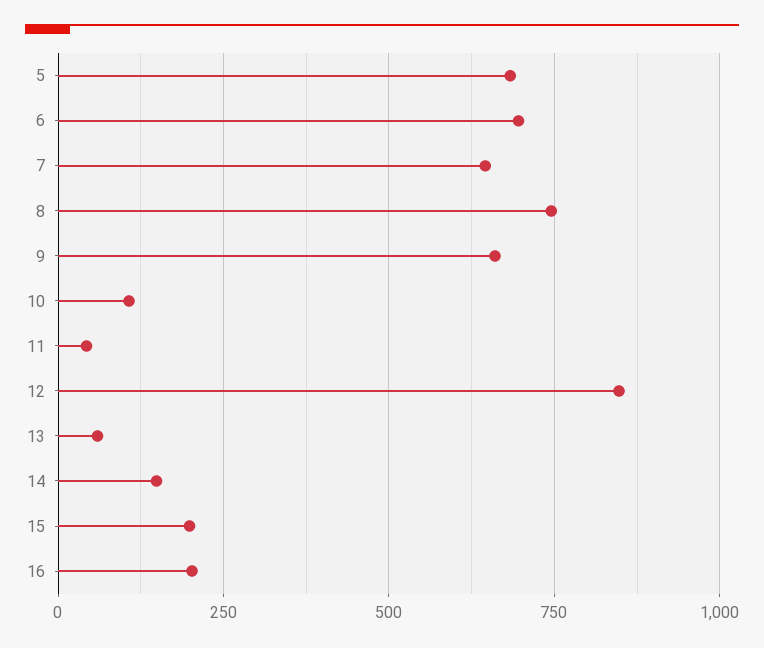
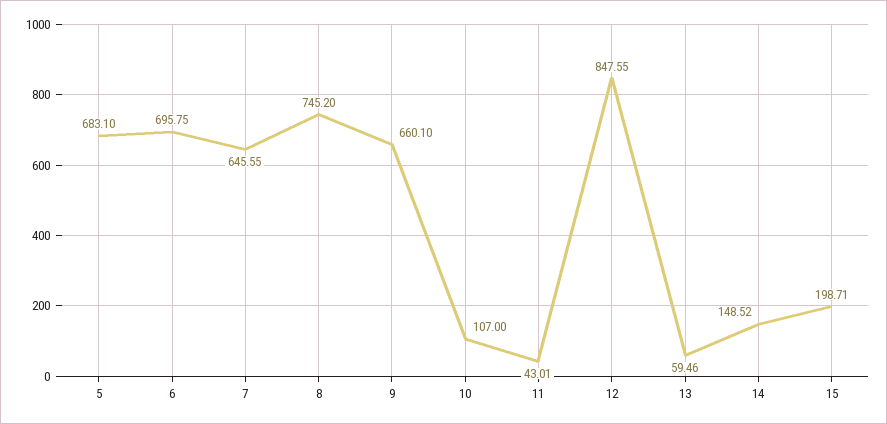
16: 200 -> none

